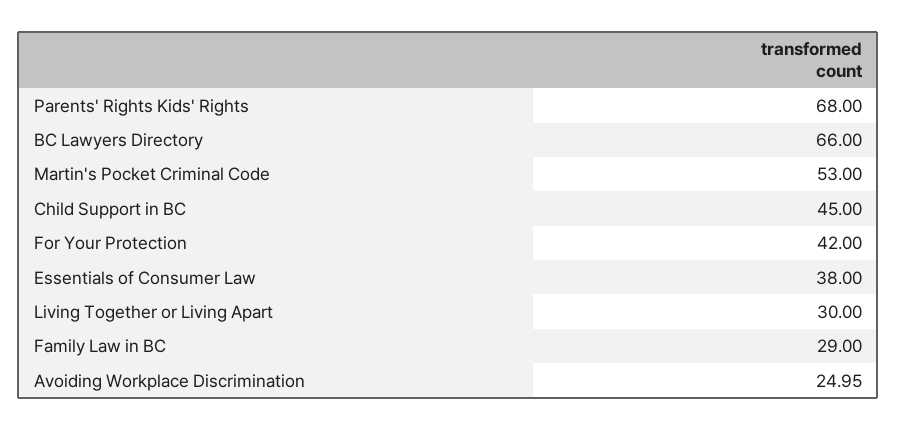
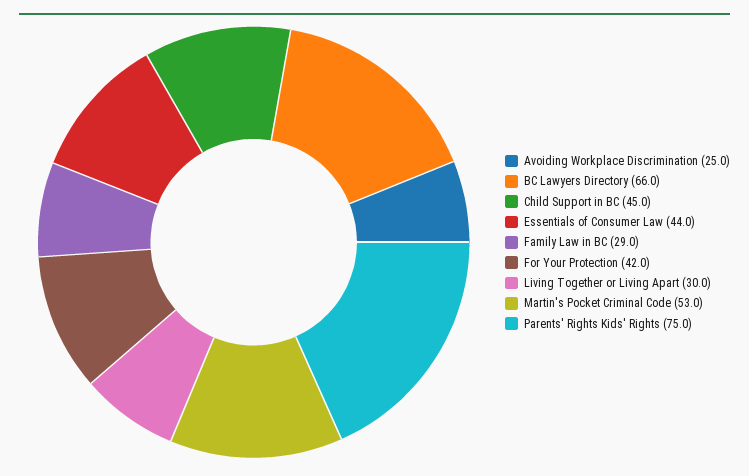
Parents' Rights Kids' Rights: 68 -> 75
Essentials of Consumer Law: 38 -> 44

